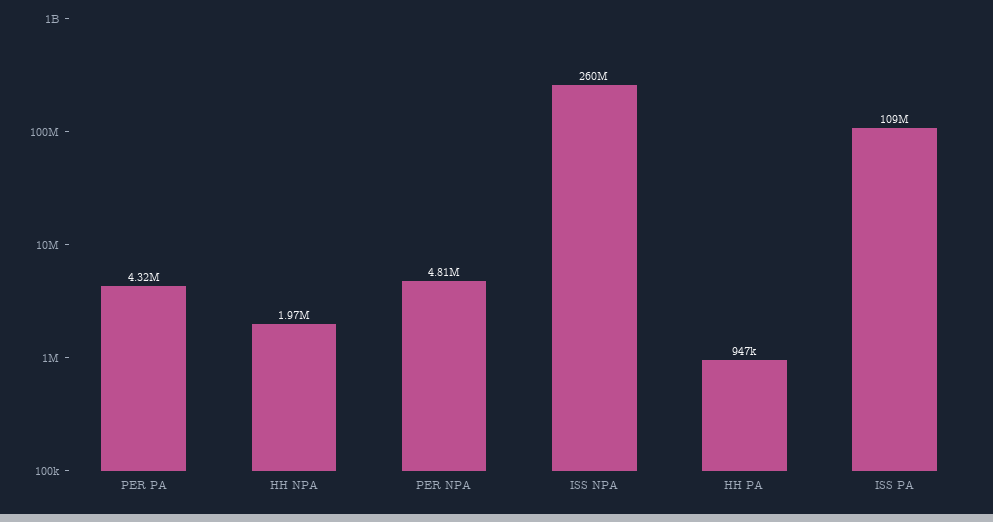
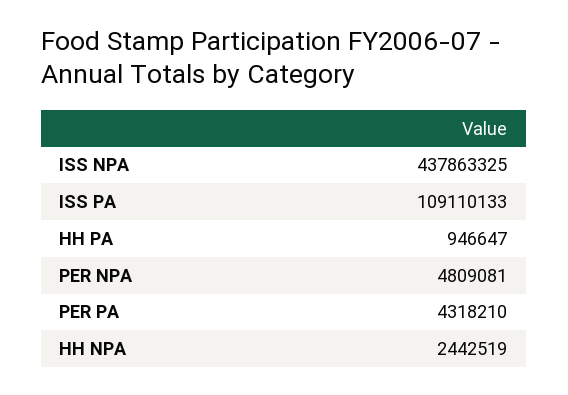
HH NPA: 1970000 -> 2442519
ISS NPA: 260000000 -> 437863325

